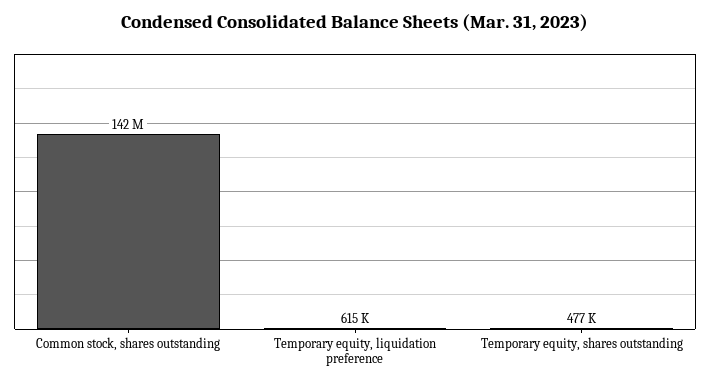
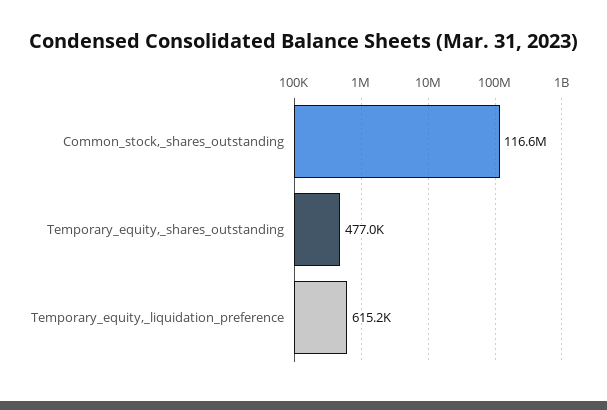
Common stock, shares outstanding: 142000000 -> 116600000

